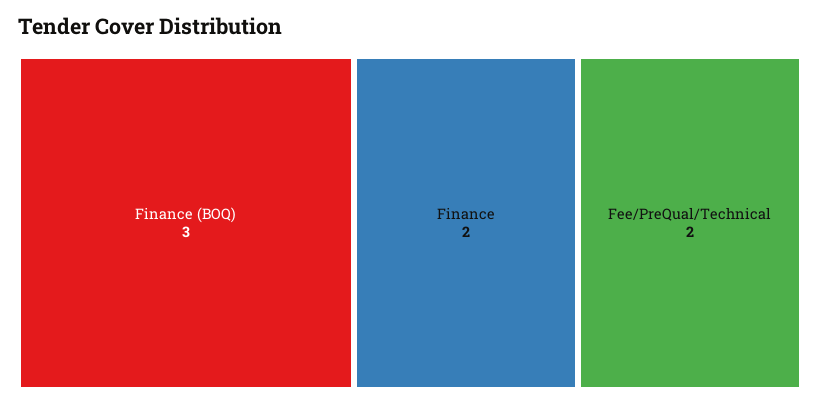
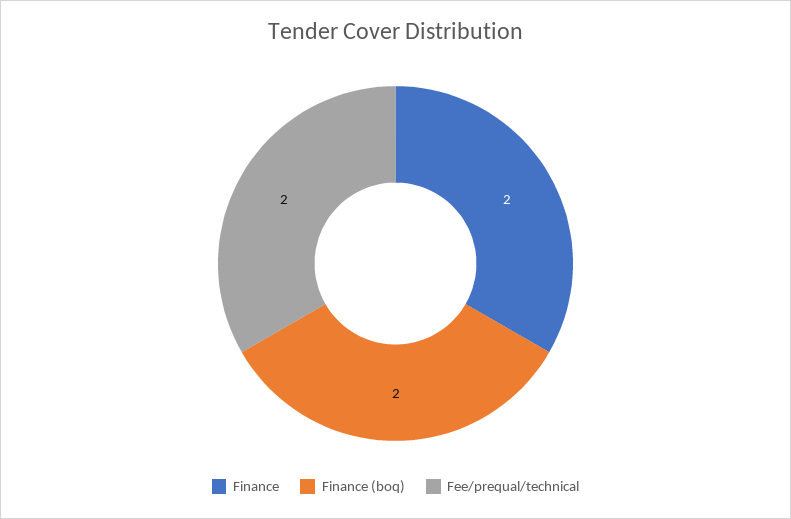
Finance (BOQ): 3 -> 2

